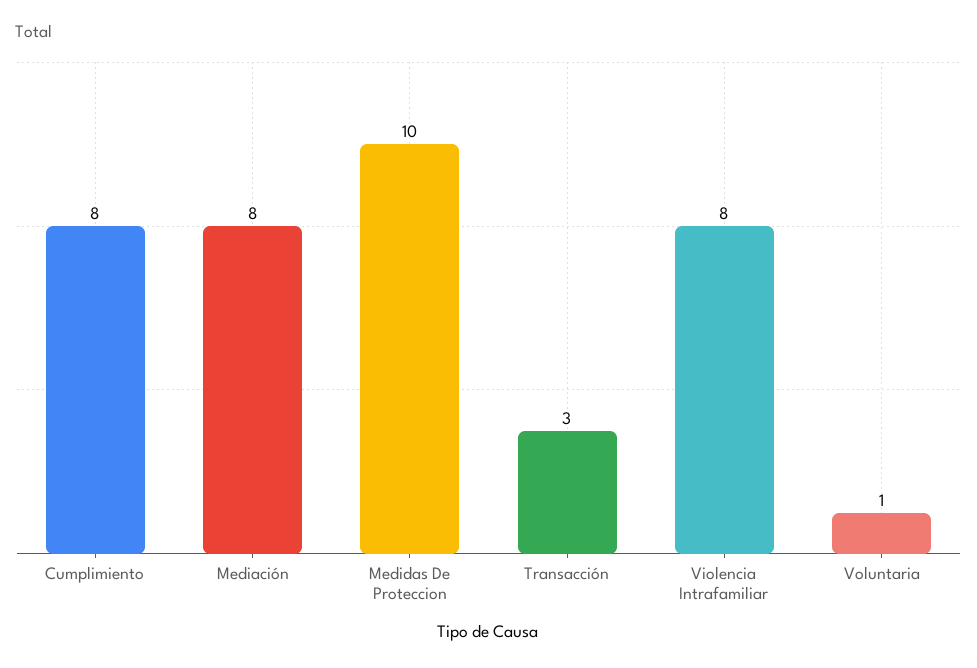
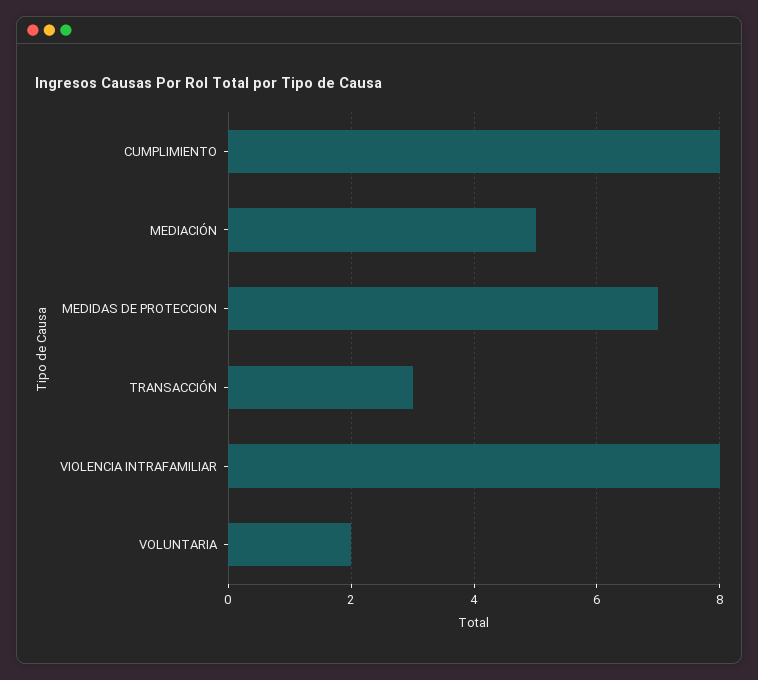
Mediación: 8 -> 5
Medidas De Proteccion: 10 -> 7
Voluntaria: 1 -> 2

